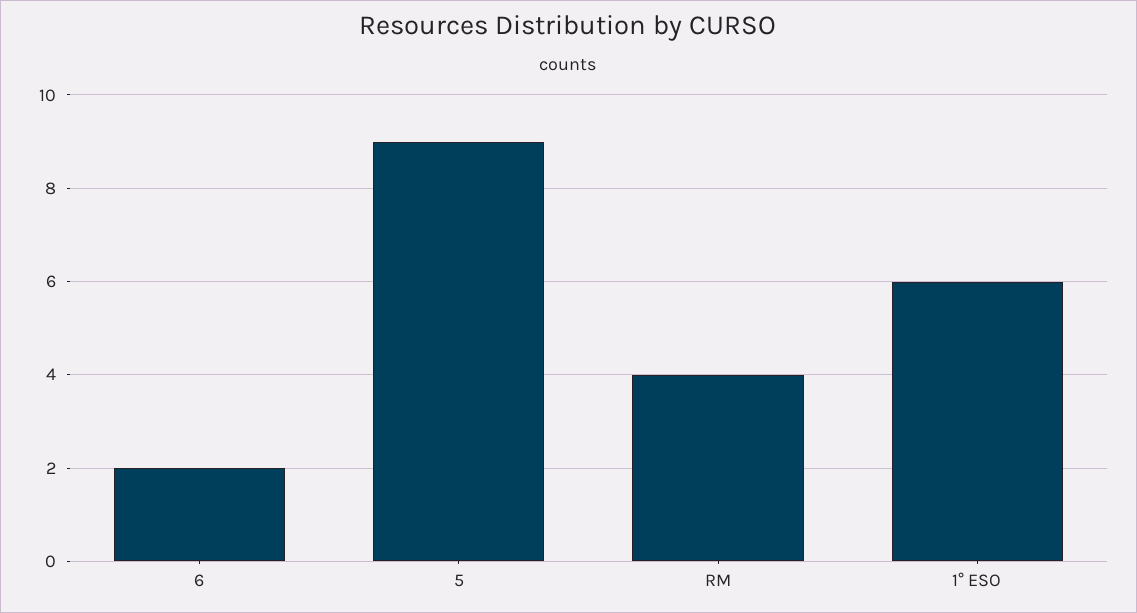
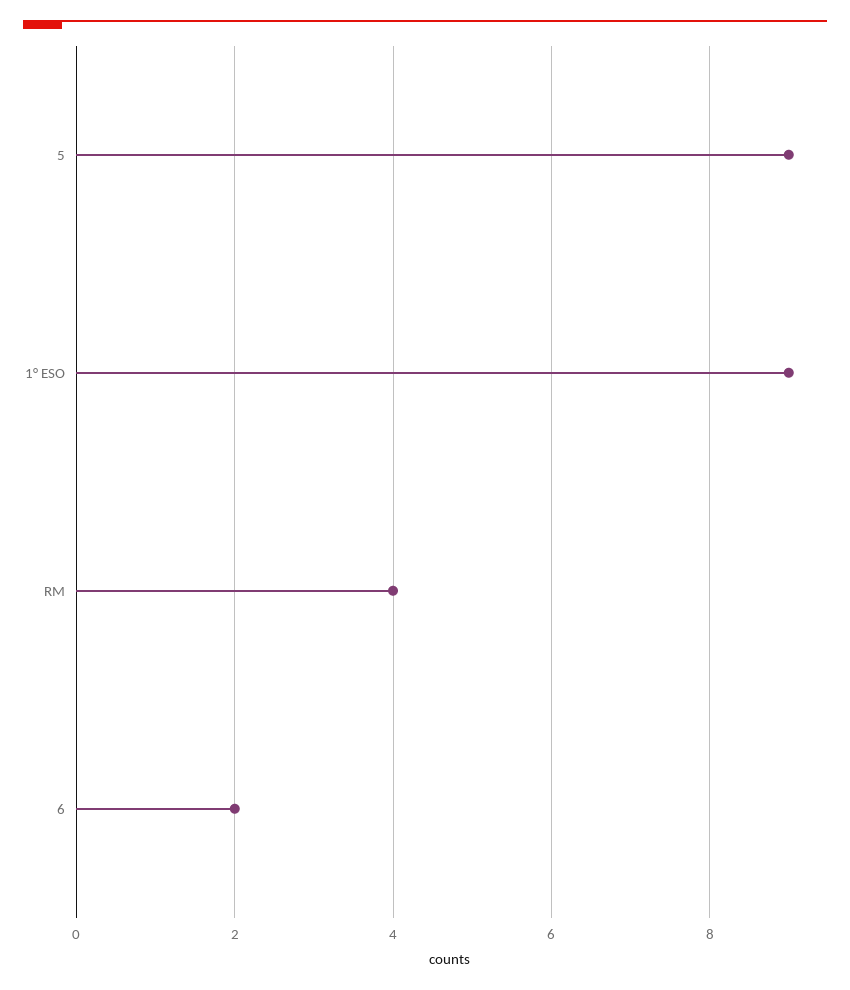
1° ESO: 6 -> 9

